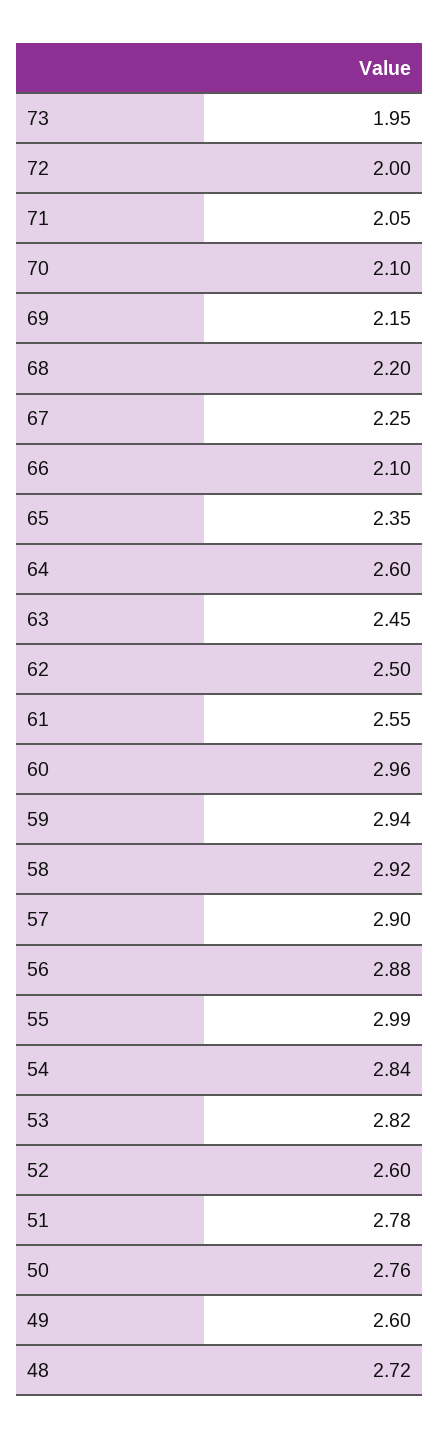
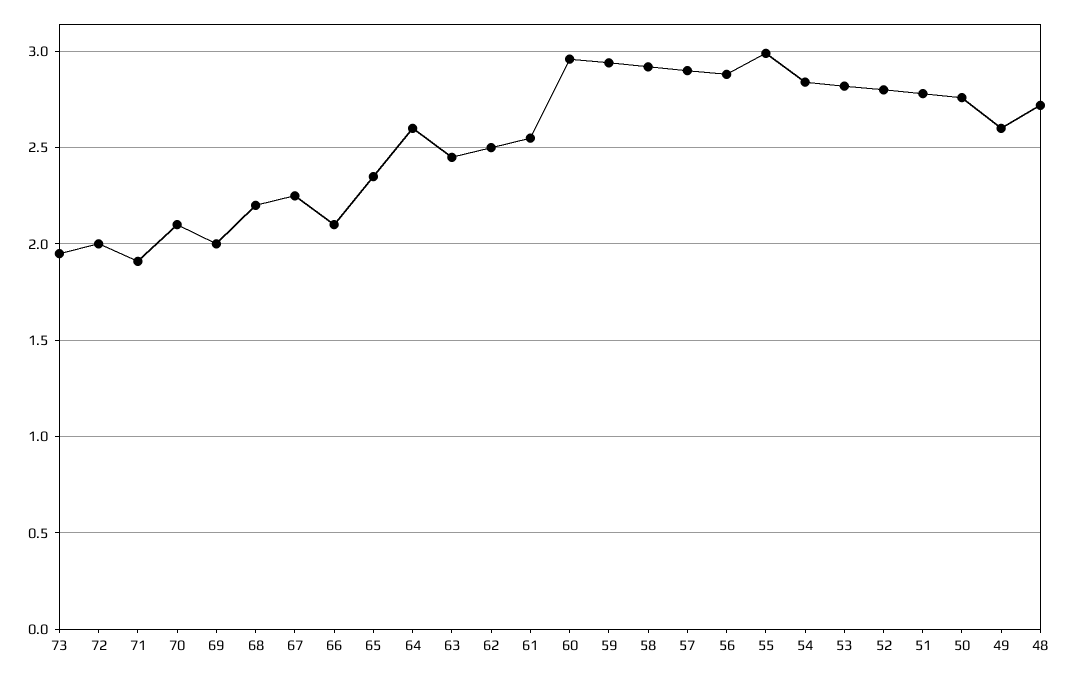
71: 2.05 -> 1.9
69: 2.15 -> 2
52: 2.6 -> 2.8

